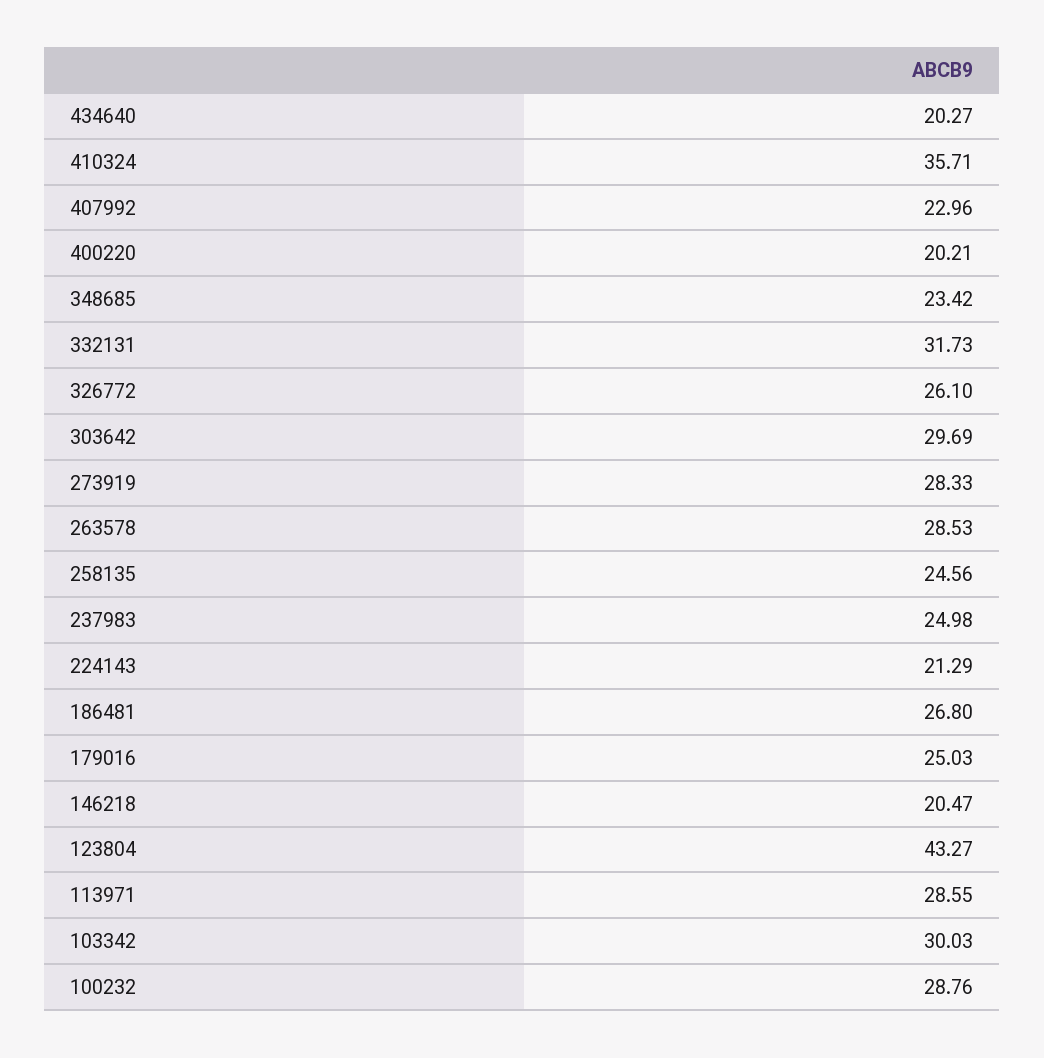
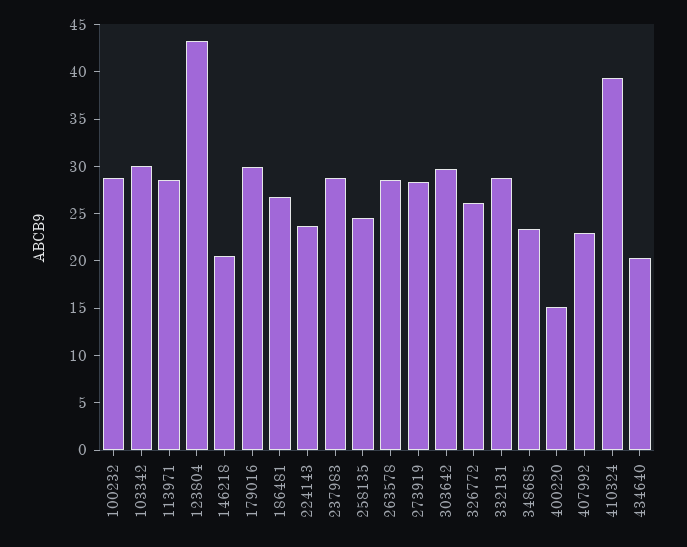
410324: 35.71 -> 39
400220: 20.21 -> 15
332131: 31.73 -> 29
237983: 24.98 -> 29
224143: 21.29 -> 24
179016: 25.03 -> 30

